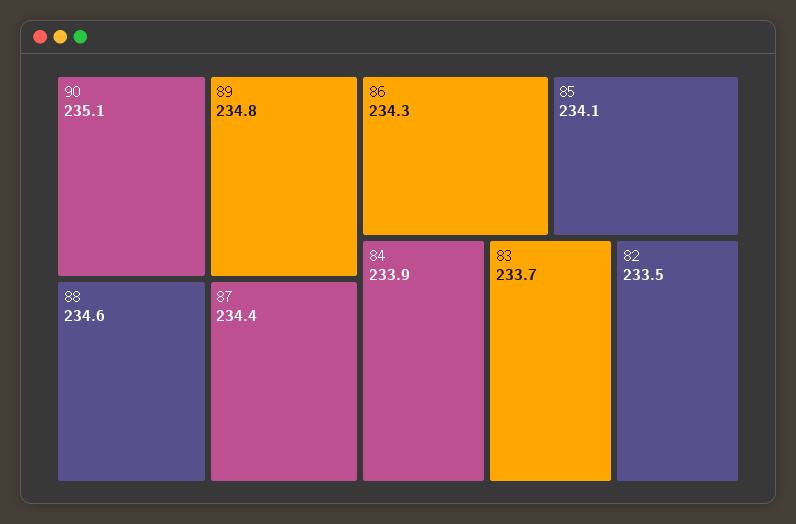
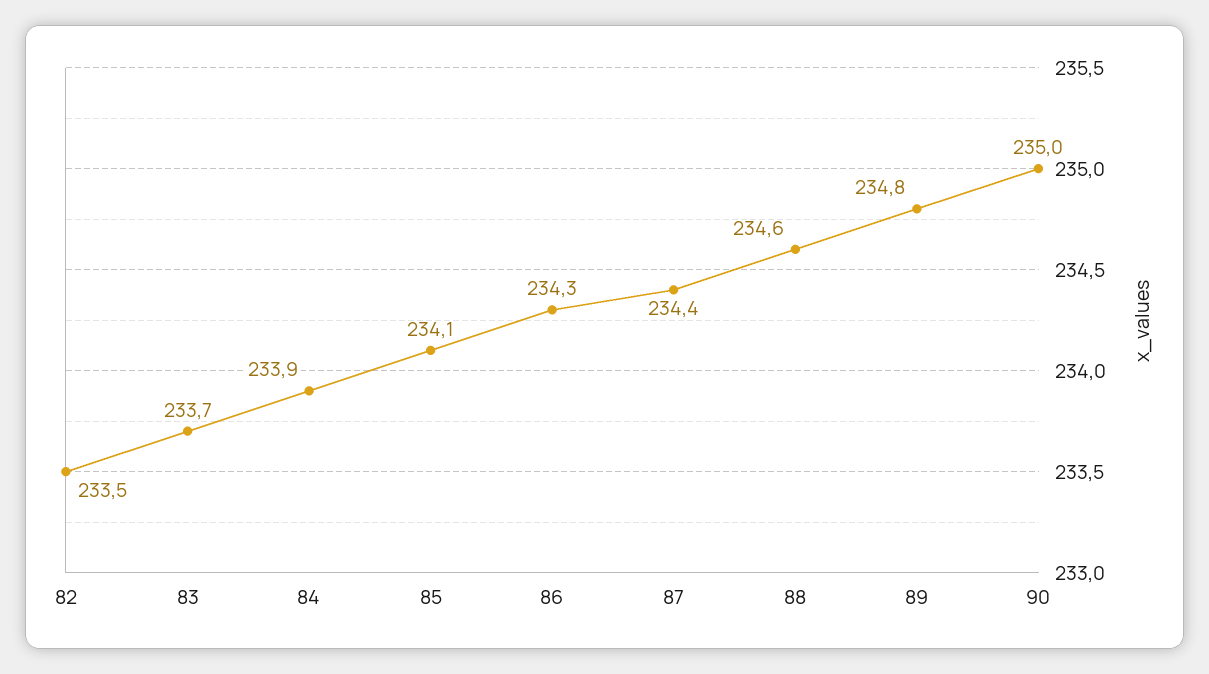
90: 235.1 -> 235

